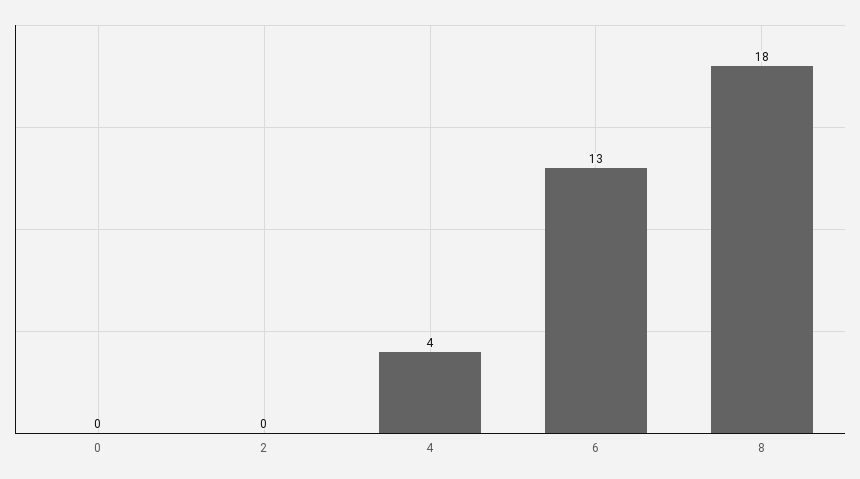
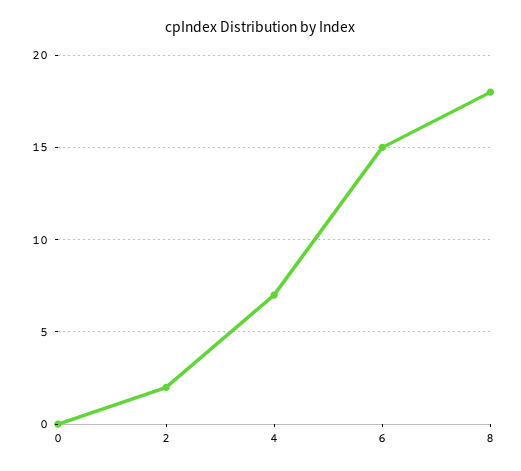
2: 0 -> 2
4: 4 -> 7
6: 13 -> 15

